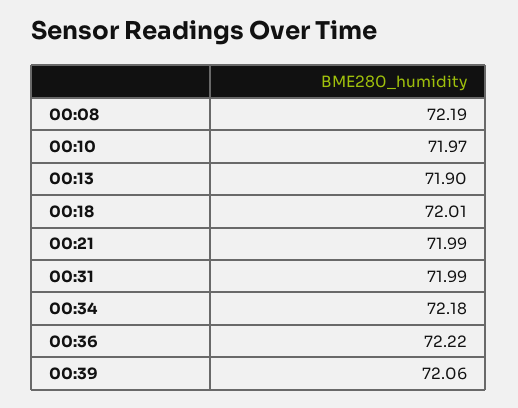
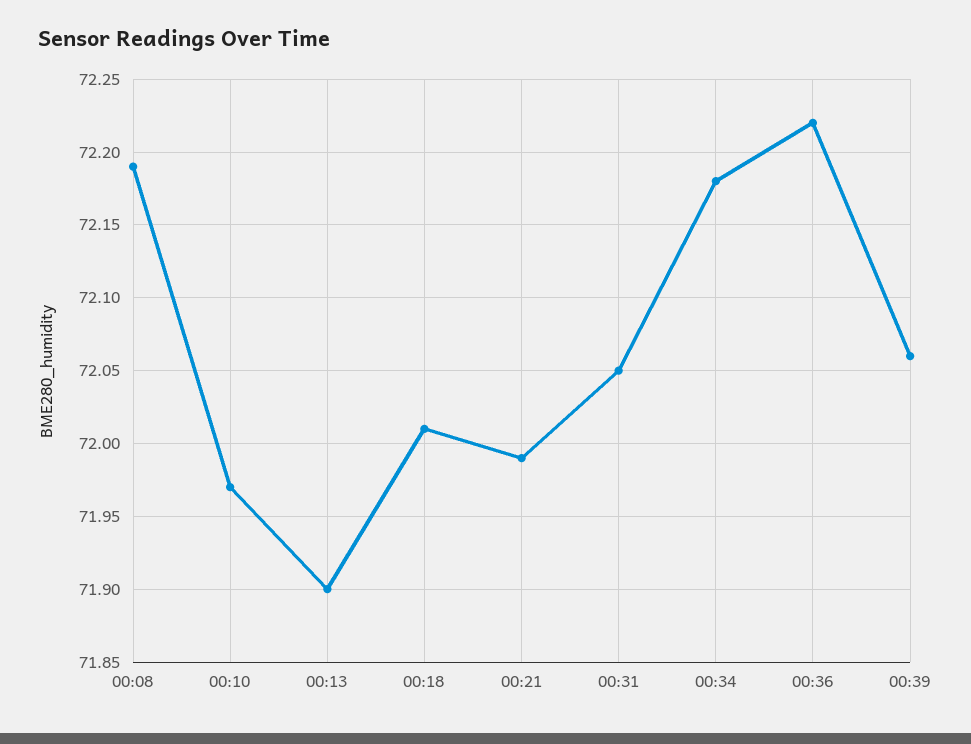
00:31: 71.99 -> 72.05

